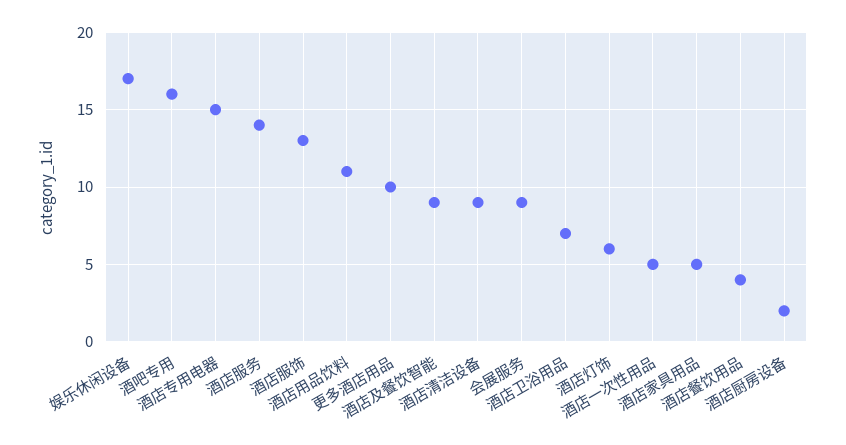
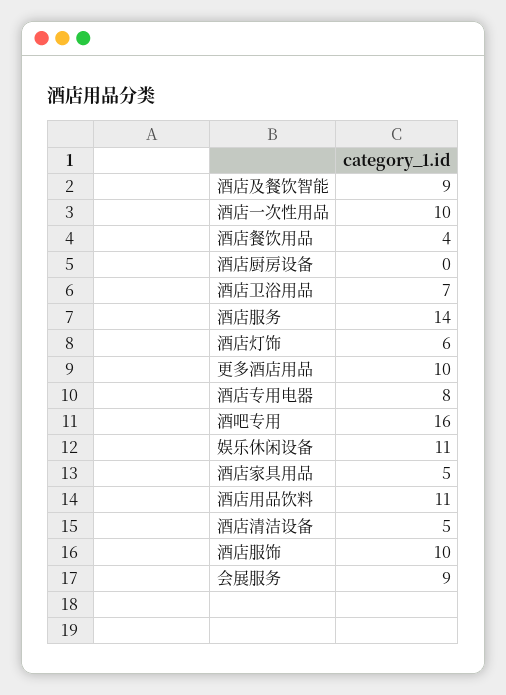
娱乐休闲设备: 17 -> 11
酒店专用电器: 15 -> 8
酒店服饰: 13 -> 10
酒店清洁设备: 9 -> 5
酒店一次性用品: 5 -> 10
酒店厨房设备: 2 -> 0

